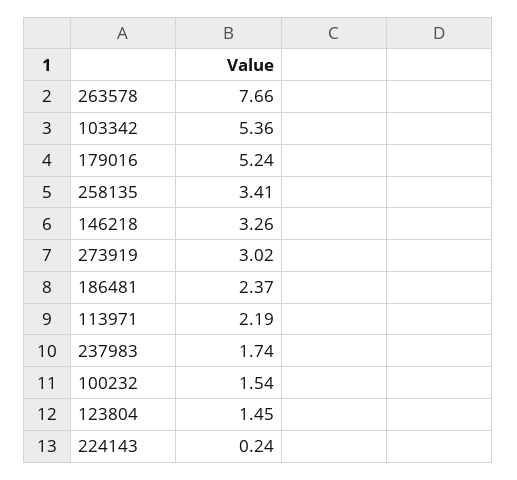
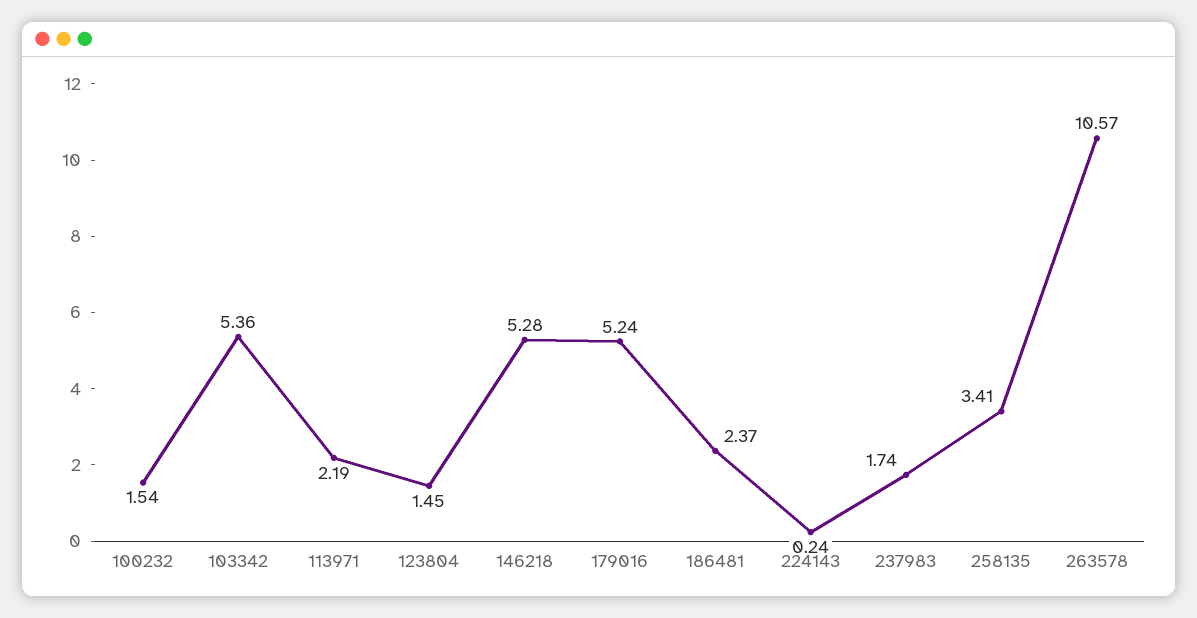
263578: 7.66 -> 10.57
146218: 3.26 -> 5.28
273919: 3.02 -> none

